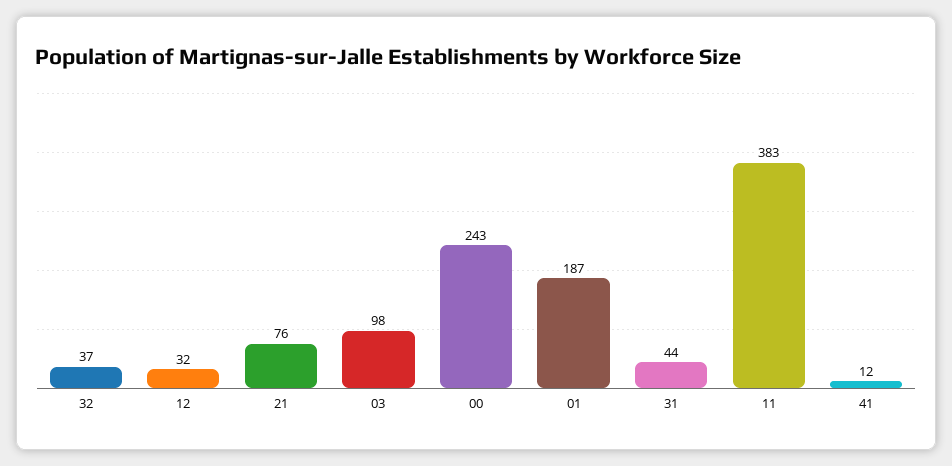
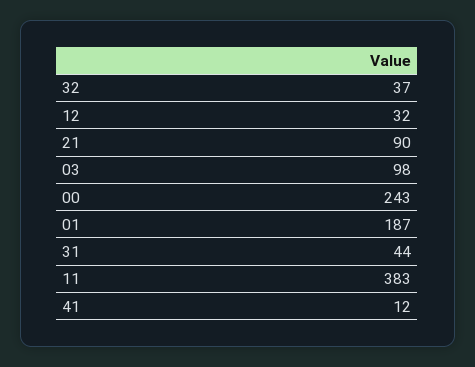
21: 76 -> 90

